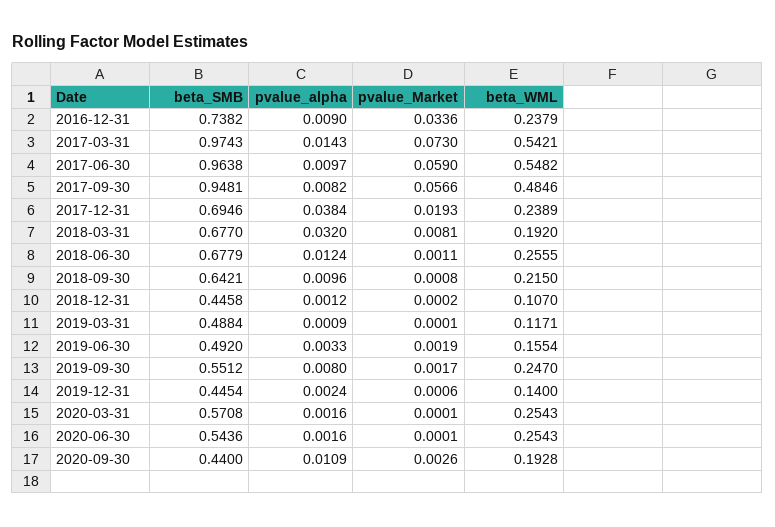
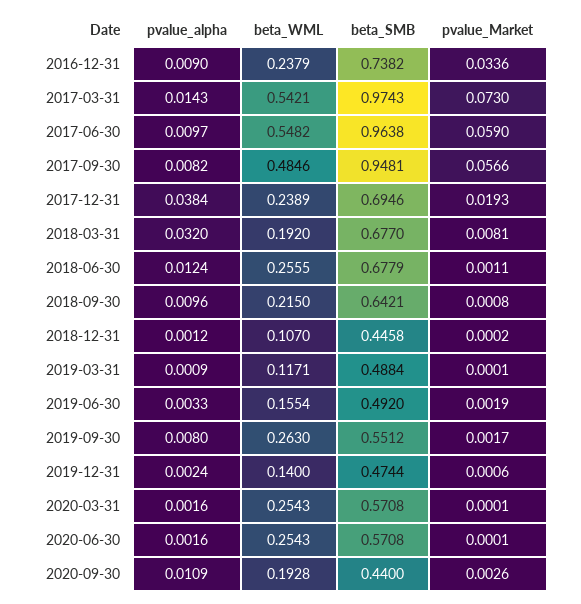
beta_WML, 2019-09-30: 0.247 -> 0.263
beta_SMB, 2019-12-31: 0.4454 -> 0.4744
beta_SMB, 2020-06-30: 0.5436 -> 0.5708

